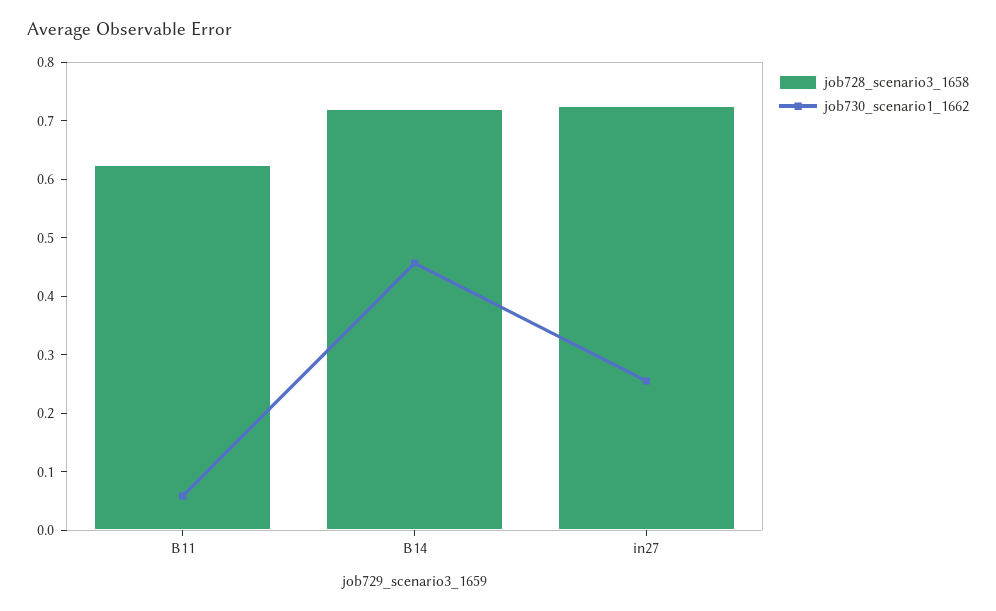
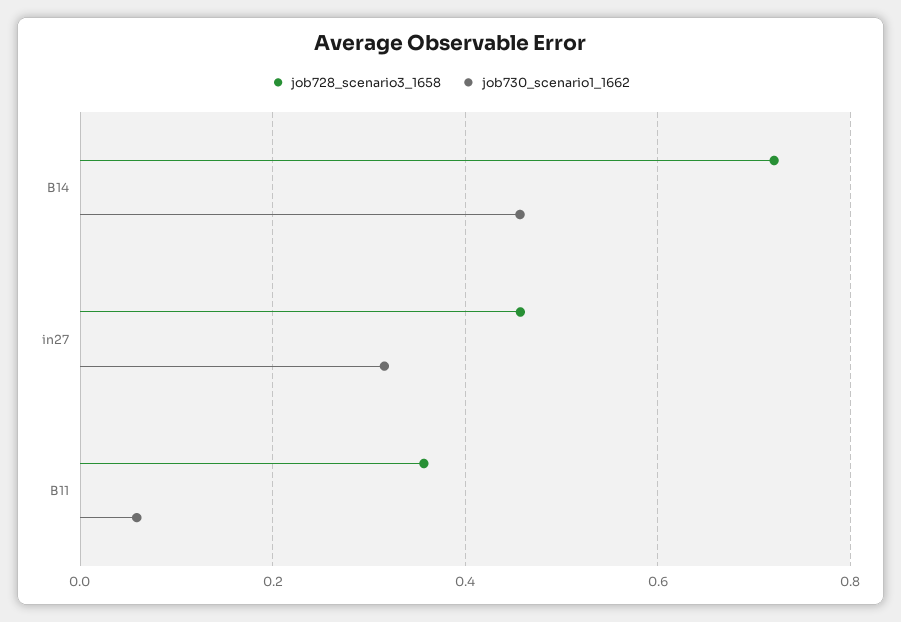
job728_scenario3_1658, B11: 0.62 -> 0.36
job728_scenario3_1658, in27: 0.72 -> 0.46
job730_scenario1_1662, in27: 0.26 -> 0.32

